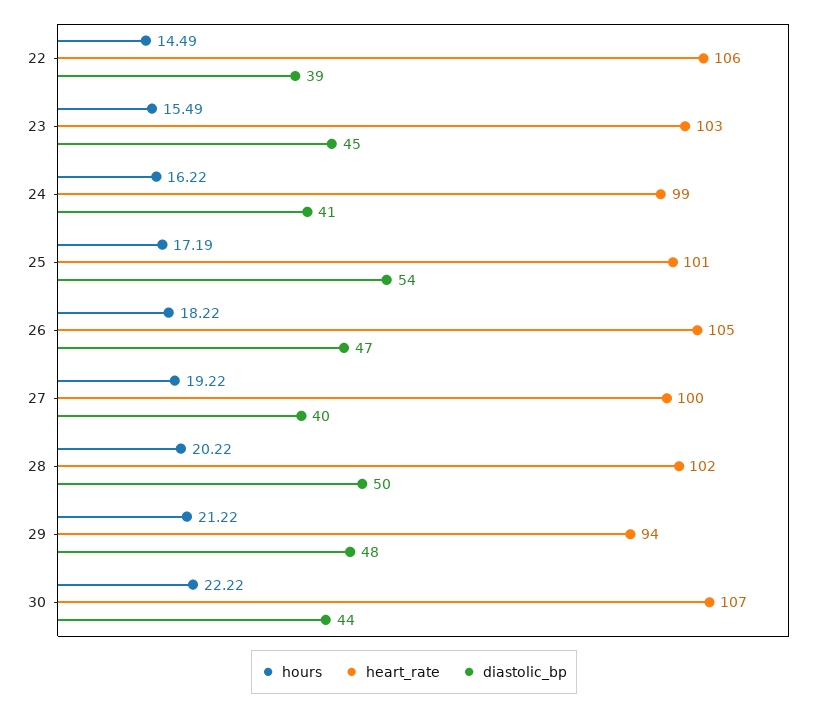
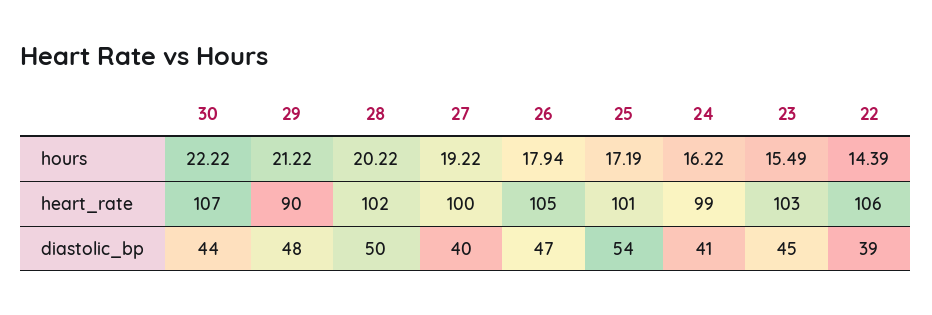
hours, 22: 14.49 -> 14.39
hours, 26: 18.22 -> 17.94
heart_rate, 29: 94 -> 90

